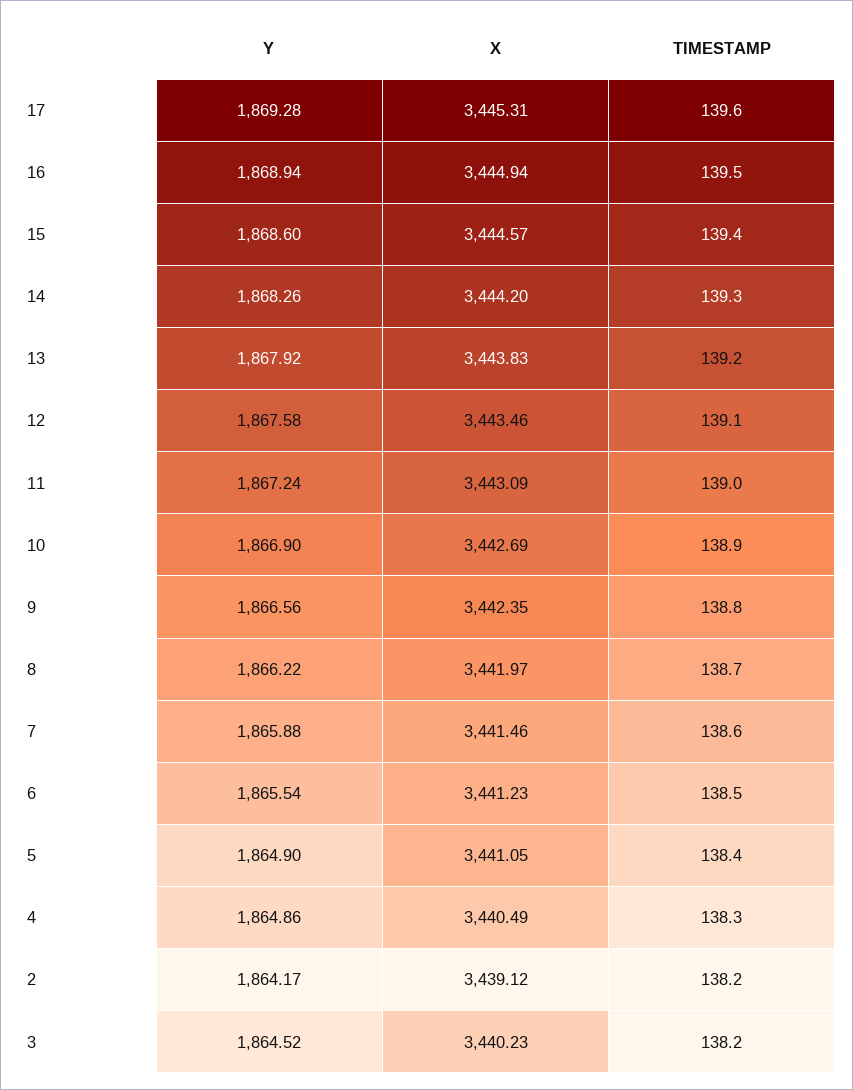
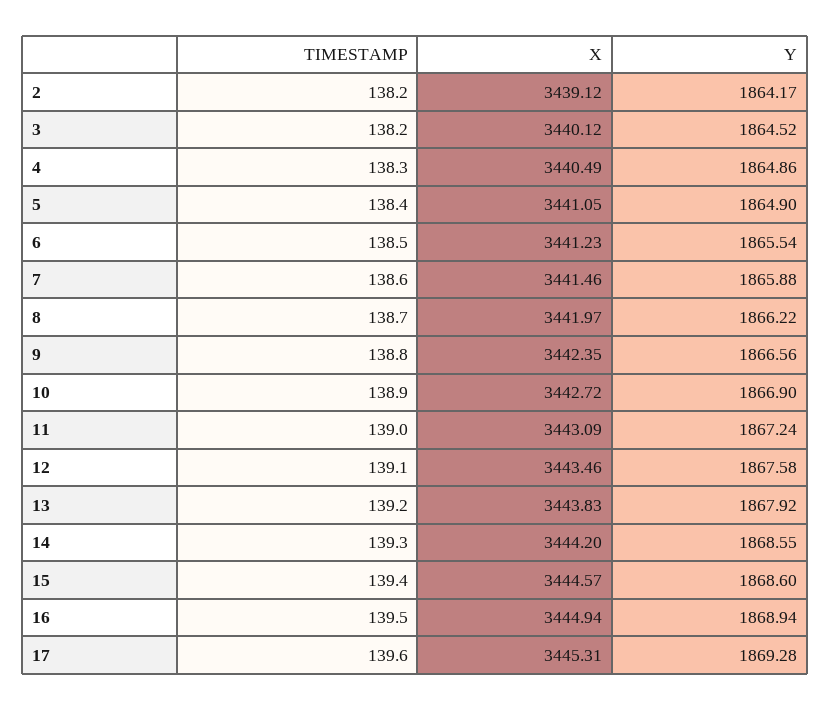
Y, 14: 1868.26 -> 1868.55
X, 10: 3442.69 -> 3442.72
X, 3: 3440.23 -> 3440.12

